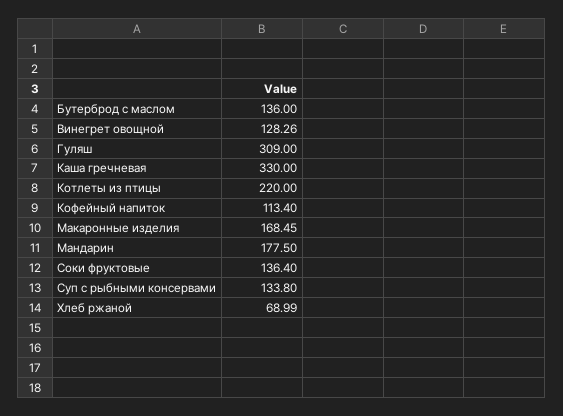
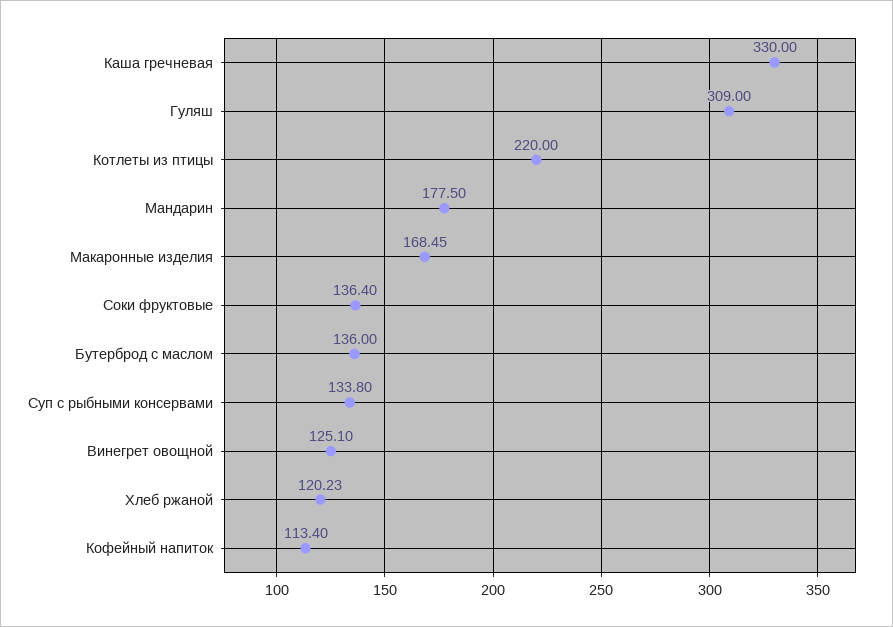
Винегрет овощной: 128.26 -> 125.1
Хлеб ржаной: 68.99 -> 120.23

